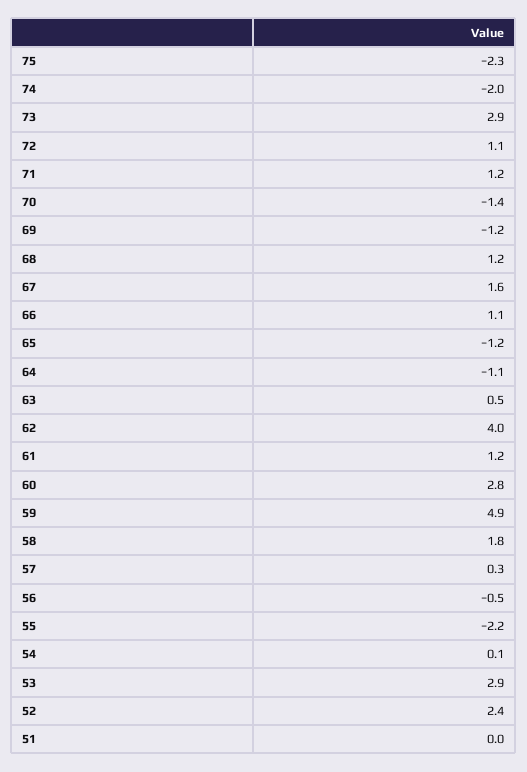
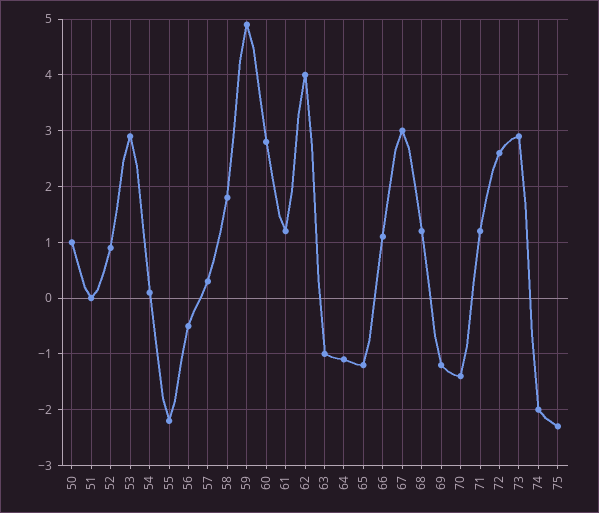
72: 1.1 -> 2.5
67: 1.6 -> 3
63: 0.5 -> -1
52: 2.4 -> 1
50: none -> 1

